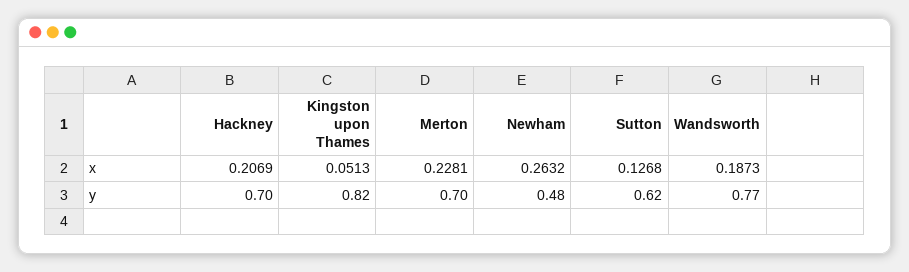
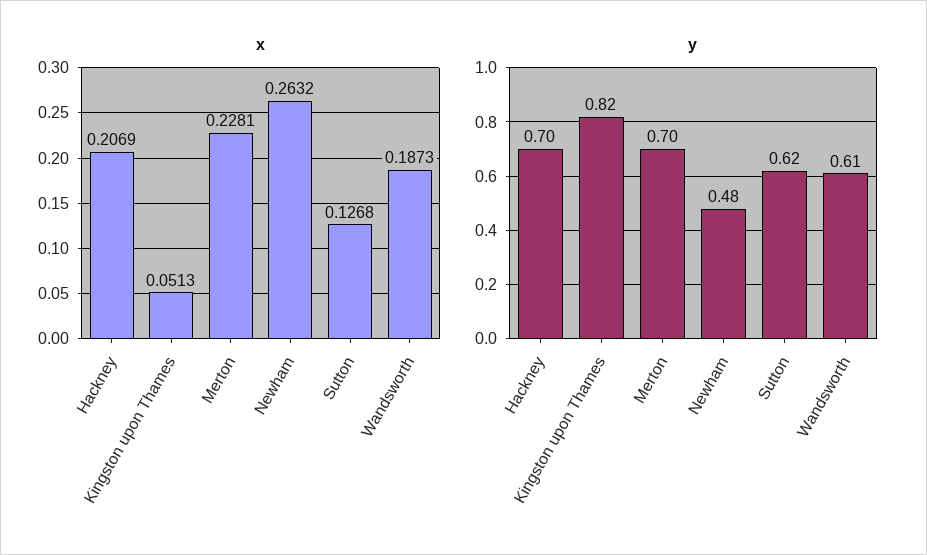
y, Wandsworth: 0.77 -> 0.61

